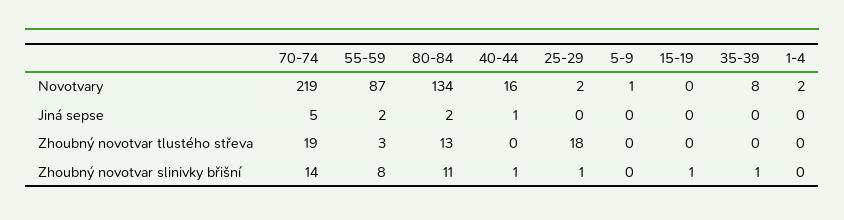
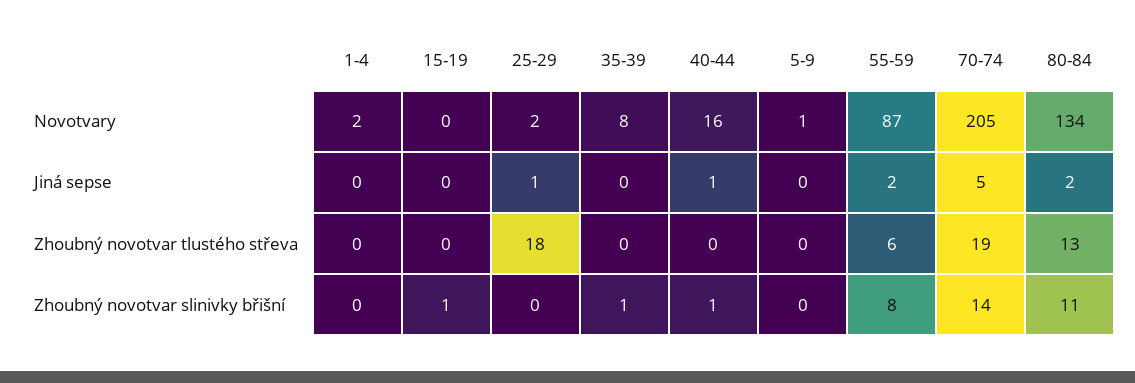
70-74, Novotvary: 219 -> 205
25-29, Jiná sepse: 0 -> 1
55-59, Zhoubný novotvar tlustého střeva: 3 -> 6
25-29, Zhoubný novotvar slinivky břišní: 1 -> 0

